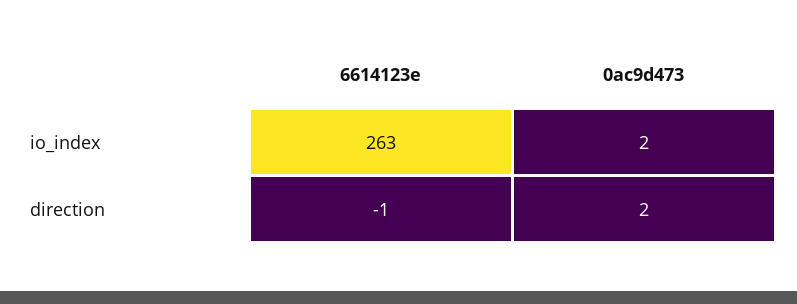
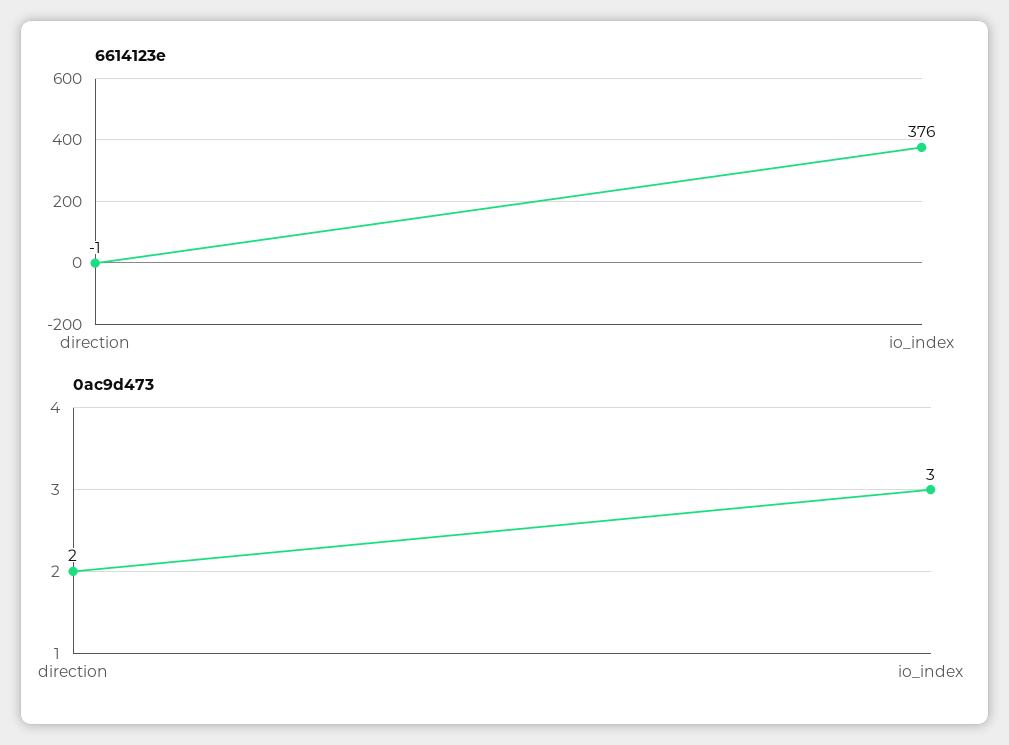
6614123e, io_index: 263 -> 376
0ac9d473, io_index: 2 -> 3

